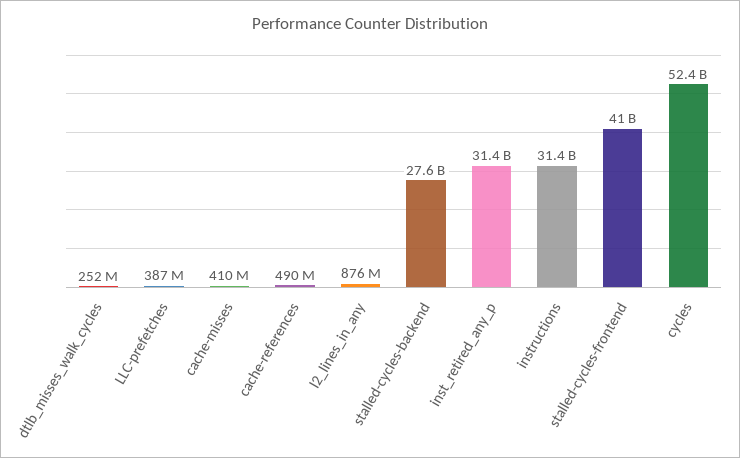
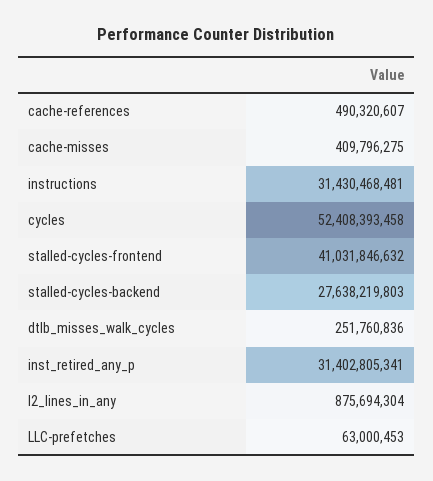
LLC-prefetches: 387000000 -> 63000453

